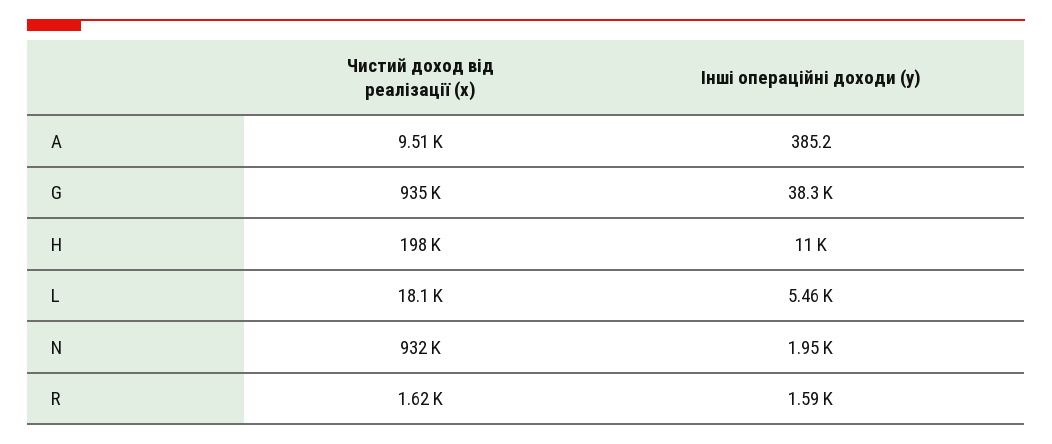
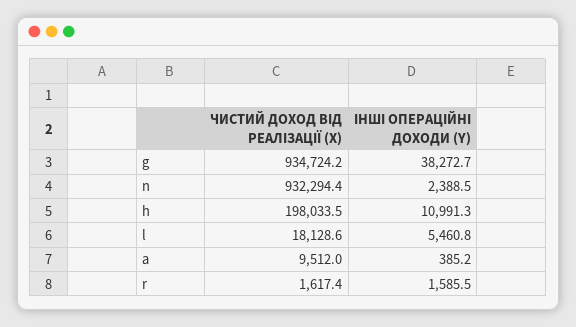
Інші операційні доходи (y), N: 1950 -> 2388.5

